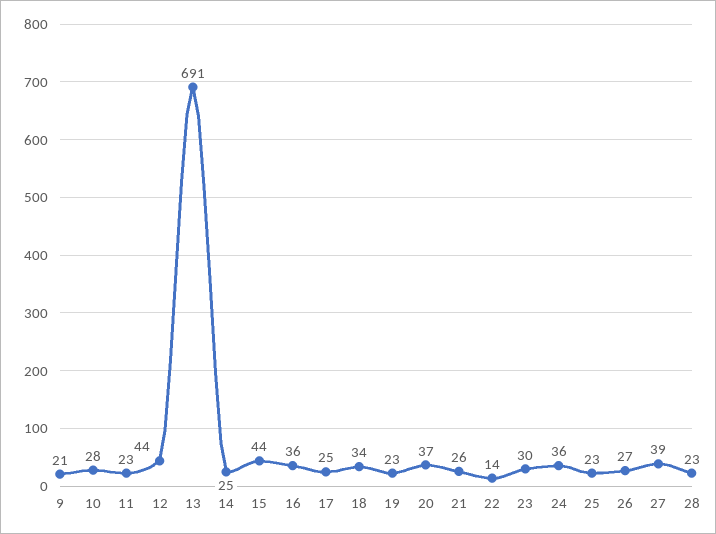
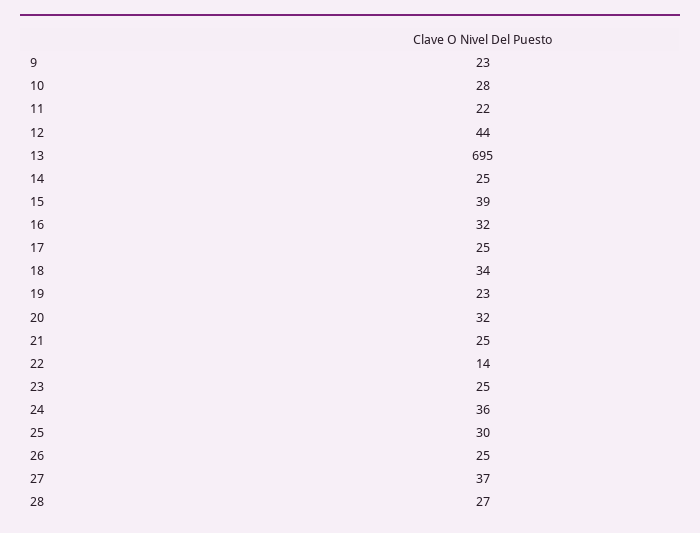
9: 21 -> 23
11: 23 -> 22
13: 691 -> 695
15: 44 -> 39
16: 36 -> 32
20: 37 -> 32
21: 26 -> 25
23: 30 -> 25
25: 23 -> 30
26: 27 -> 25
27: 39 -> 37
28: 23 -> 27

